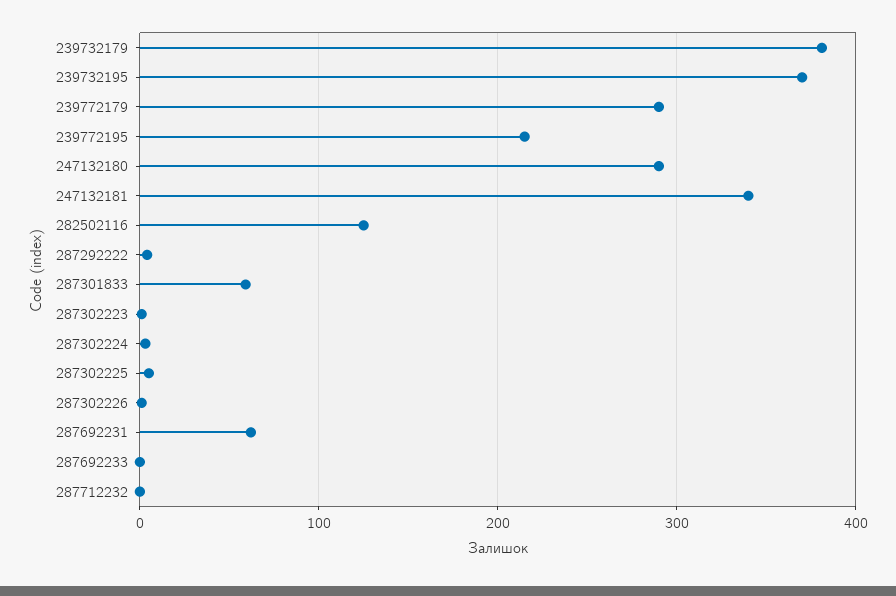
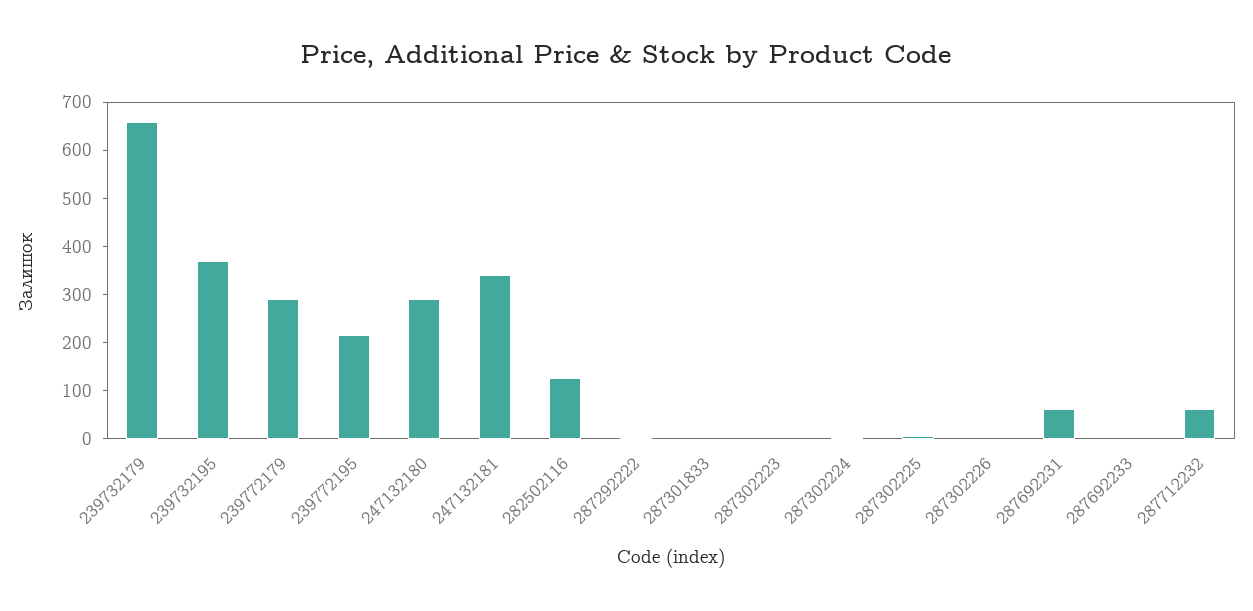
239732179: 380 -> 660
287301833: 60 -> 0
287712232: 0 -> 60

